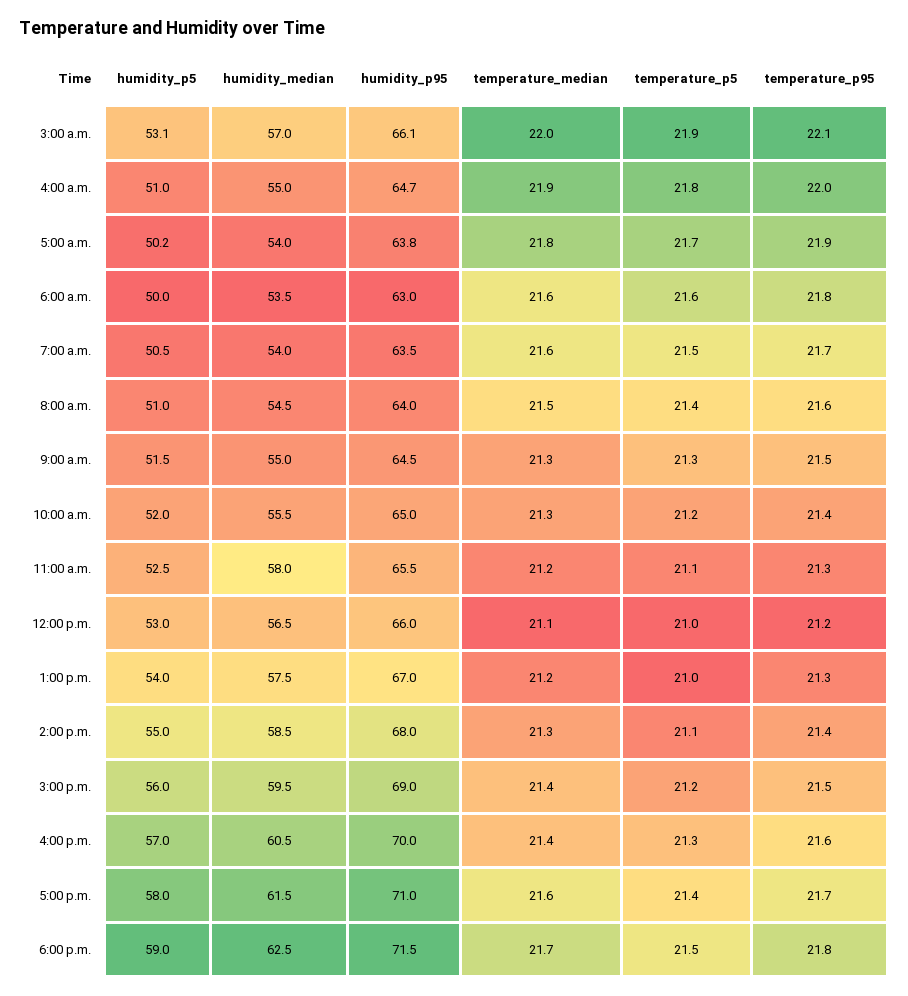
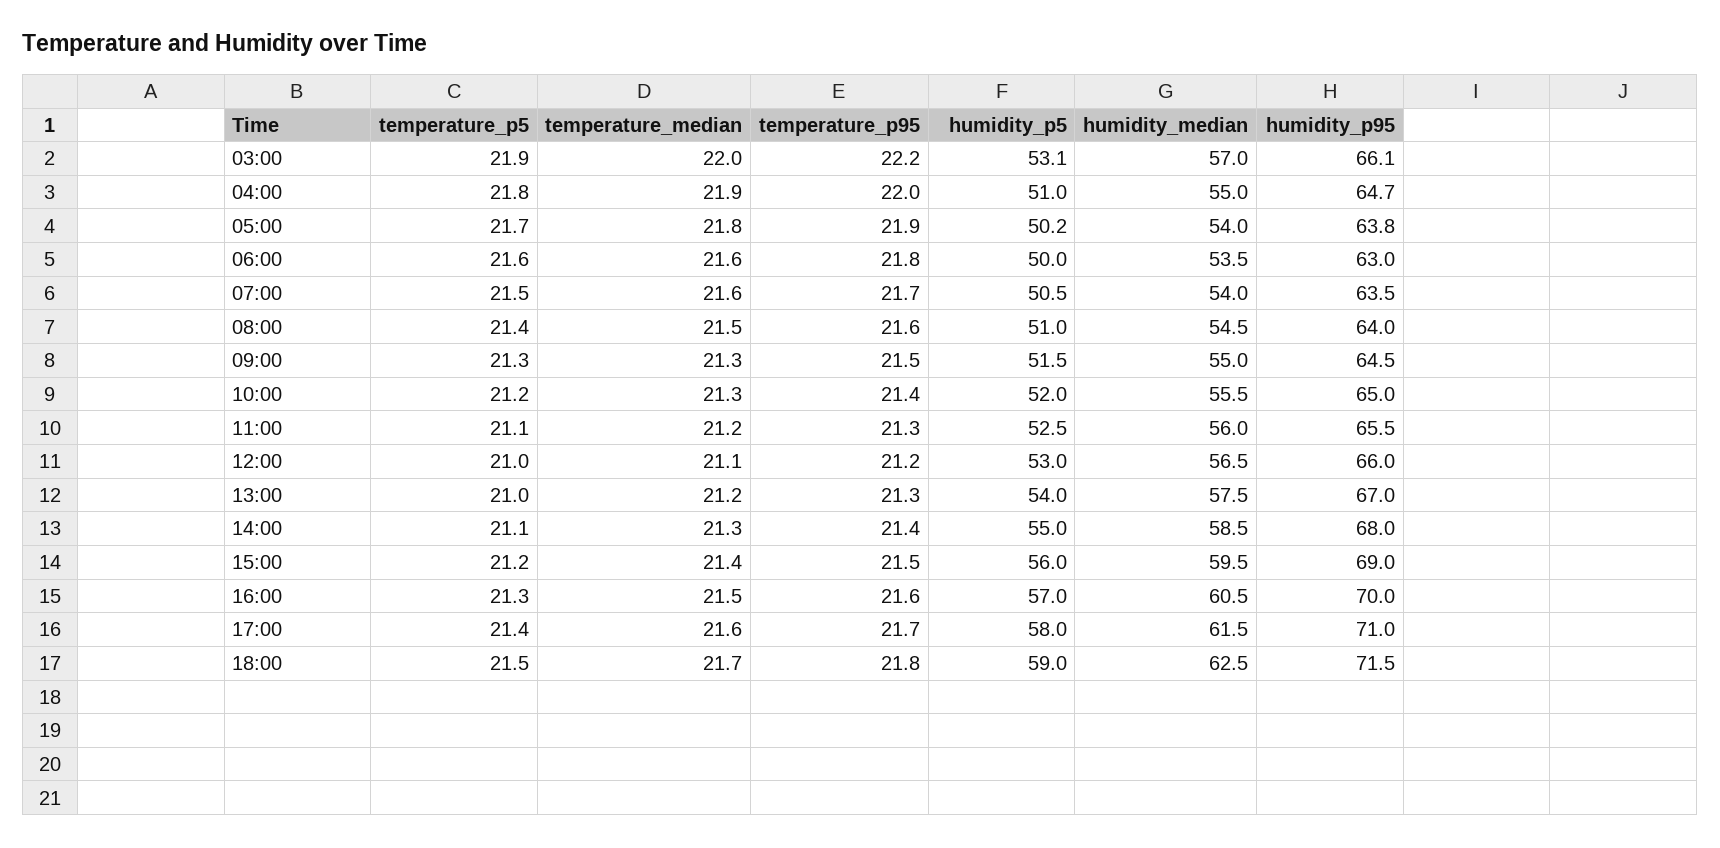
temperature_p95, 3:00 a.m.: 22.1 -> 22.2
humidity_median, 11:00 a.m.: 58 -> 56
temperature_median, 4:00 p.m.: 21.4 -> 21.5

